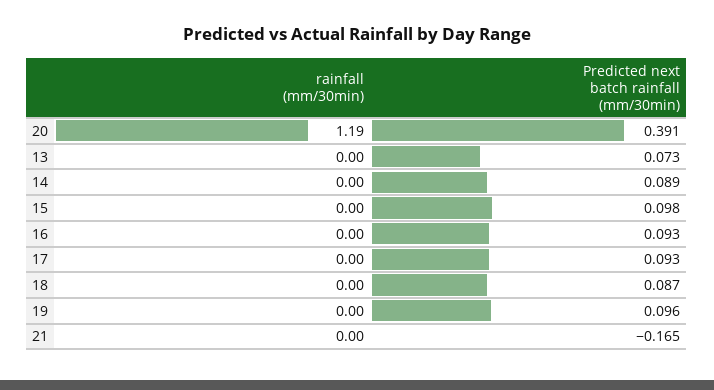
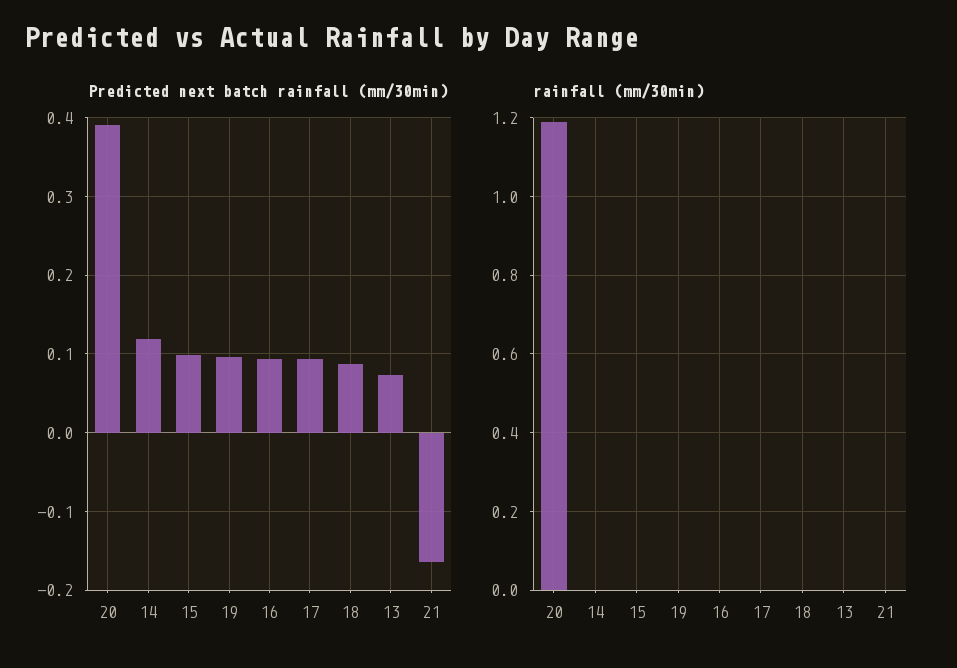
Predicted next batch rainfall (mm/30min), 14: 0.089 -> 0.12

